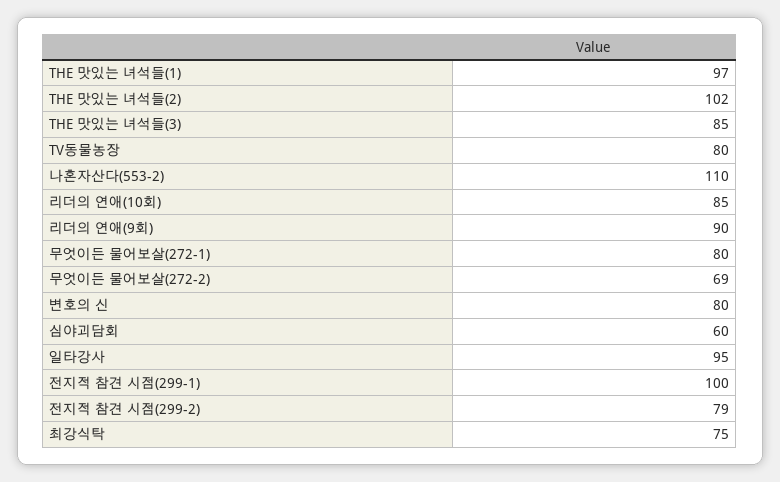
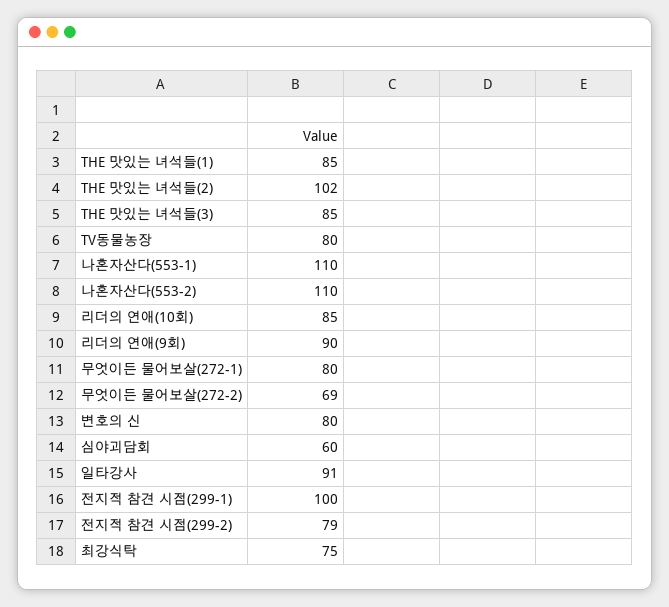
THE 맛있는 녀석들(1): 97 -> 85
일타강사: 95 -> 91
나혼자산다(553-1): none -> 110

